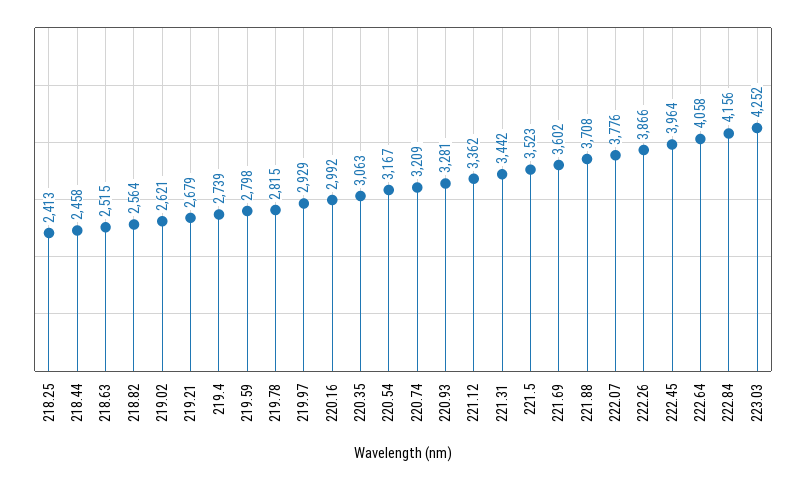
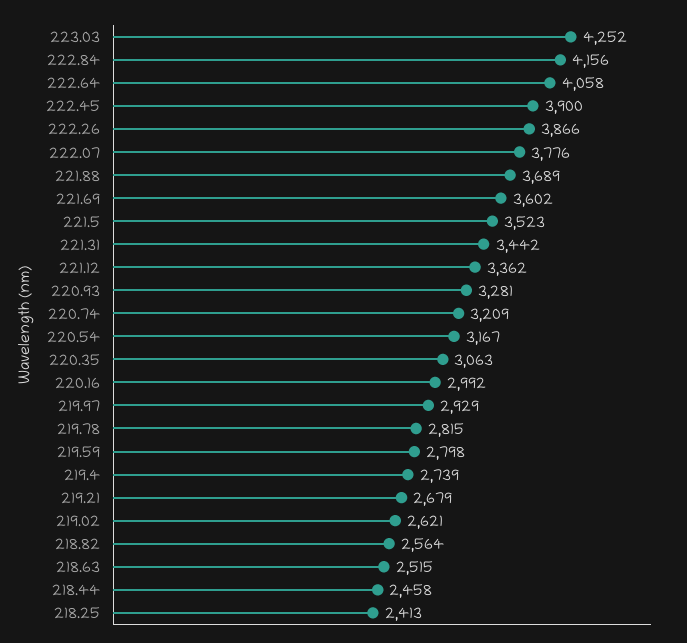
221.88: 3708 -> 3689
222.45: 3964 -> 3900

